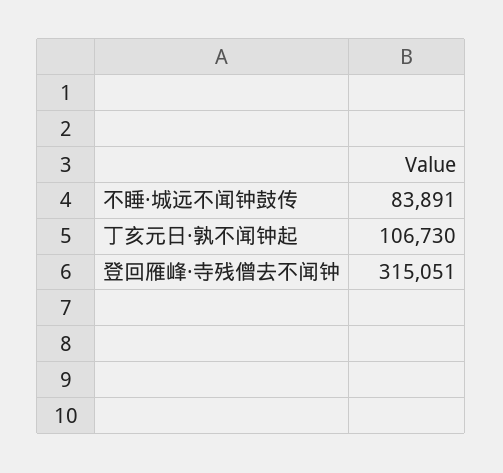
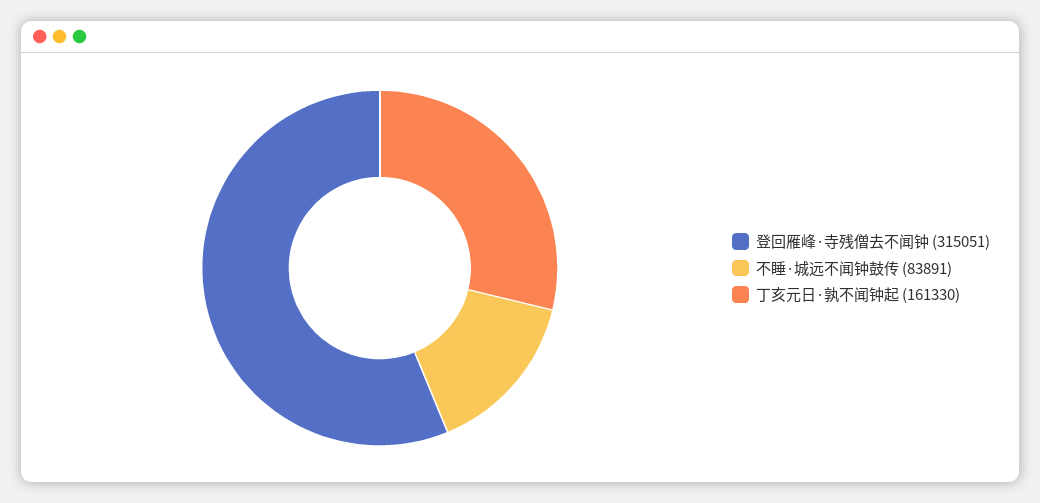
丁亥元日·孰不闻钟起: 106730 -> 161330

